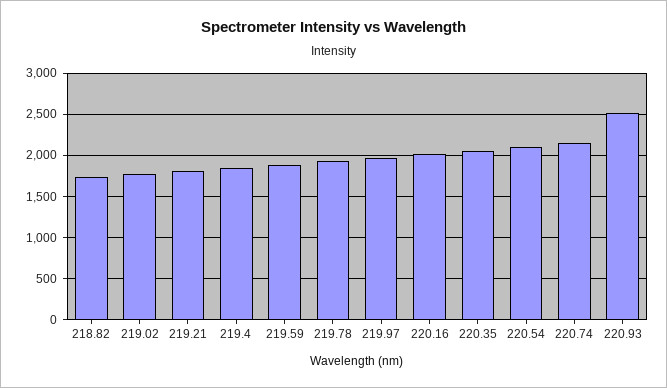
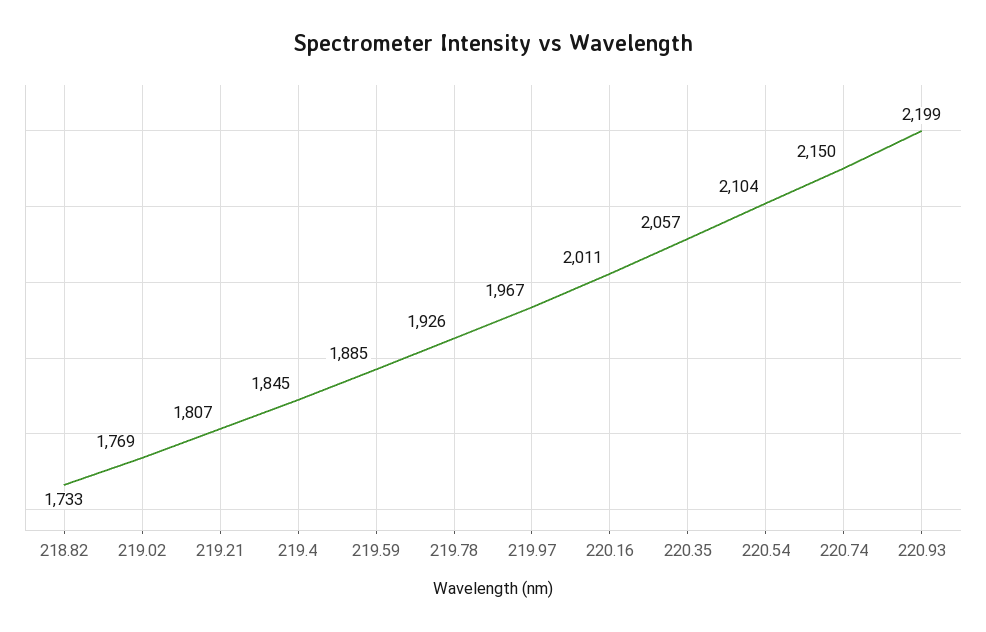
220.93: 2500 -> 2199

